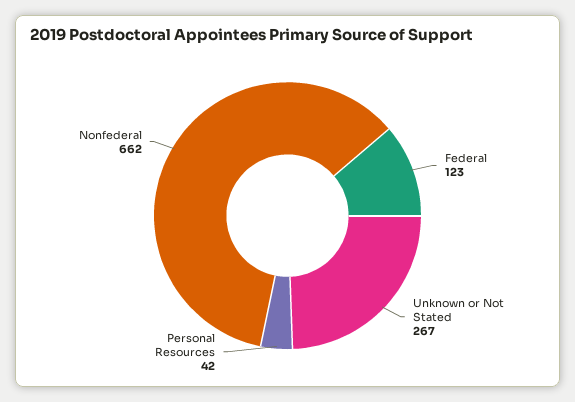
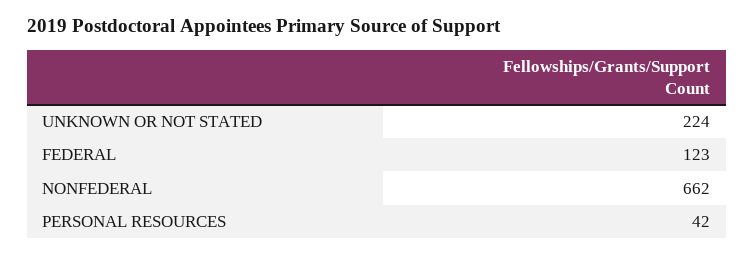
Unknown or Not Stated: 267 -> 224

